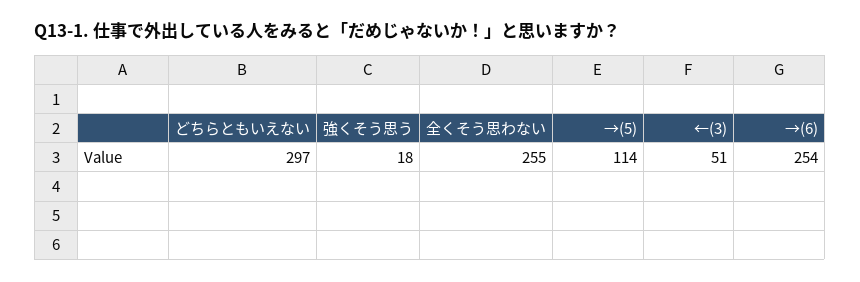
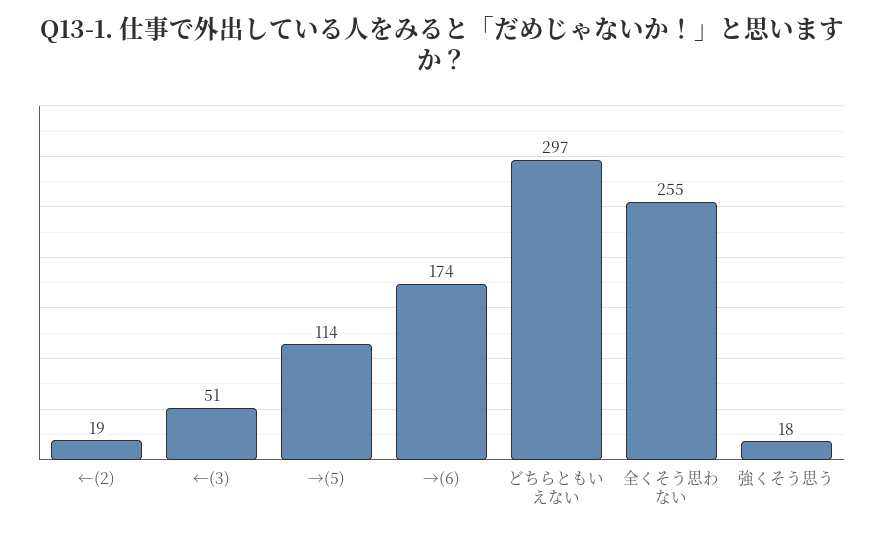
→(6): 254 -> 174
←(2): none -> 19

